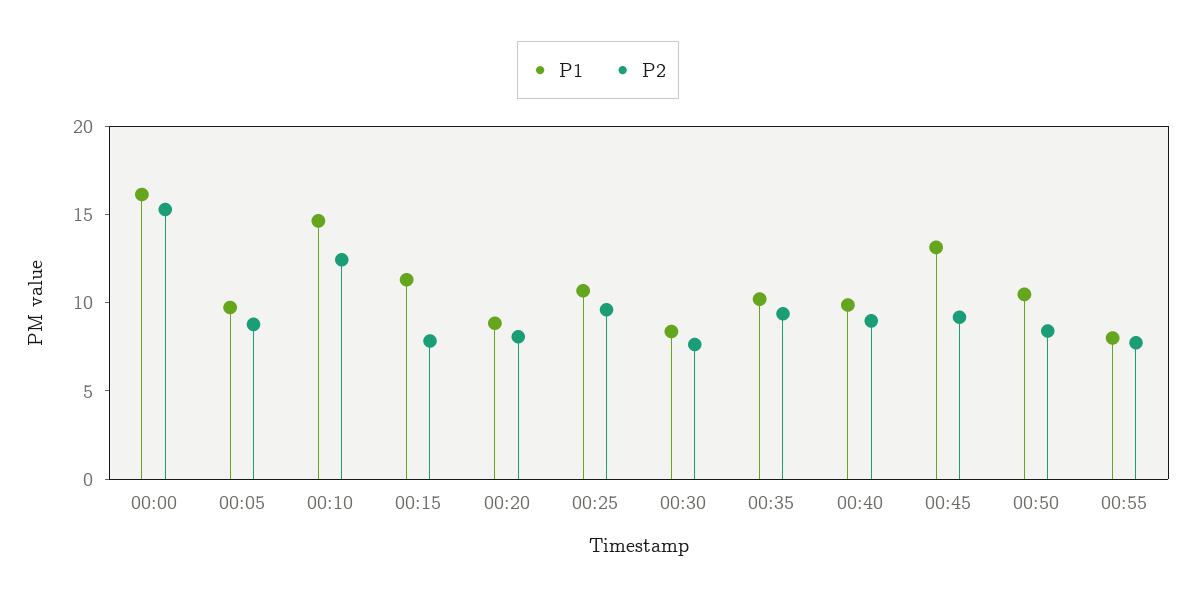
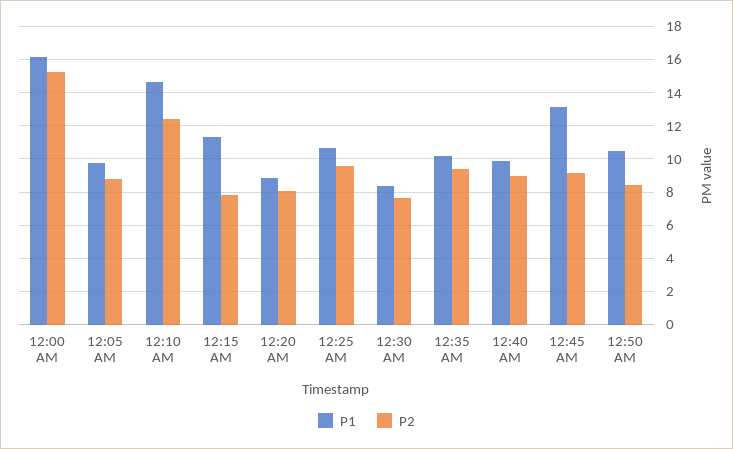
P1, 00:55: 8 -> none
P2, 00:55: 8 -> none

